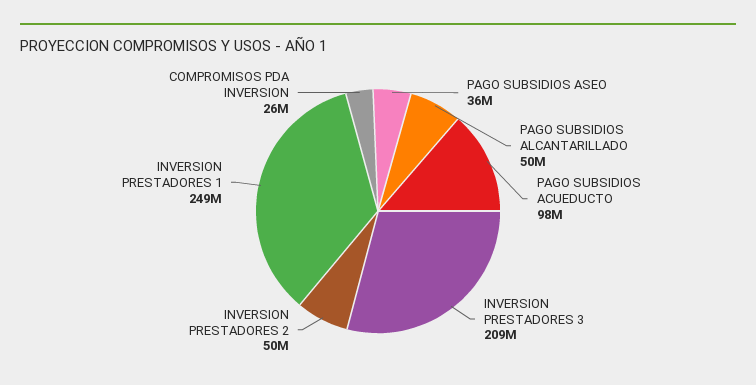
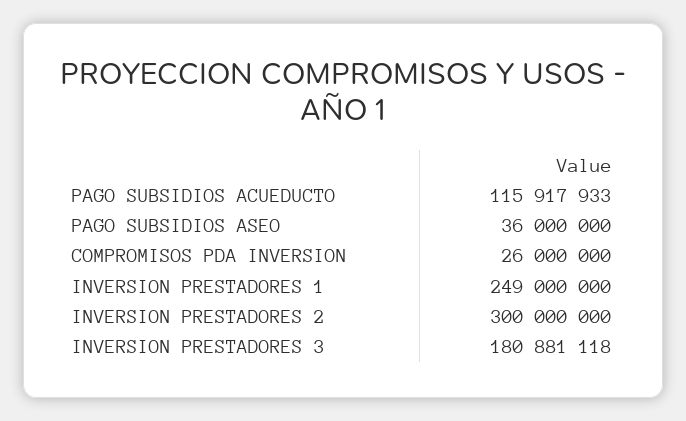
PAGO SUBSIDIOS ALCANTARILLADO: 50000000 -> none
PAGO SUBSIDIOS ACUEDUCTO: 98000000 -> 115917933
INVERSION PRESTADORES 3: 209000000 -> 180881118
INVERSION PRESTADORES 2: 50000000 -> 300000000

